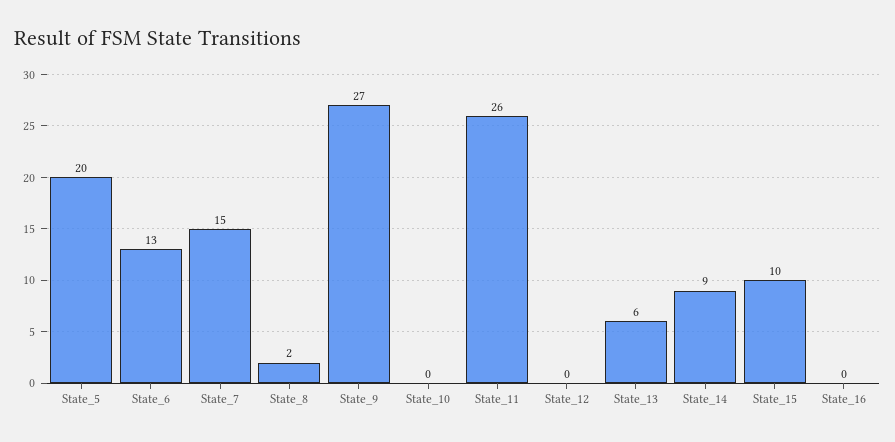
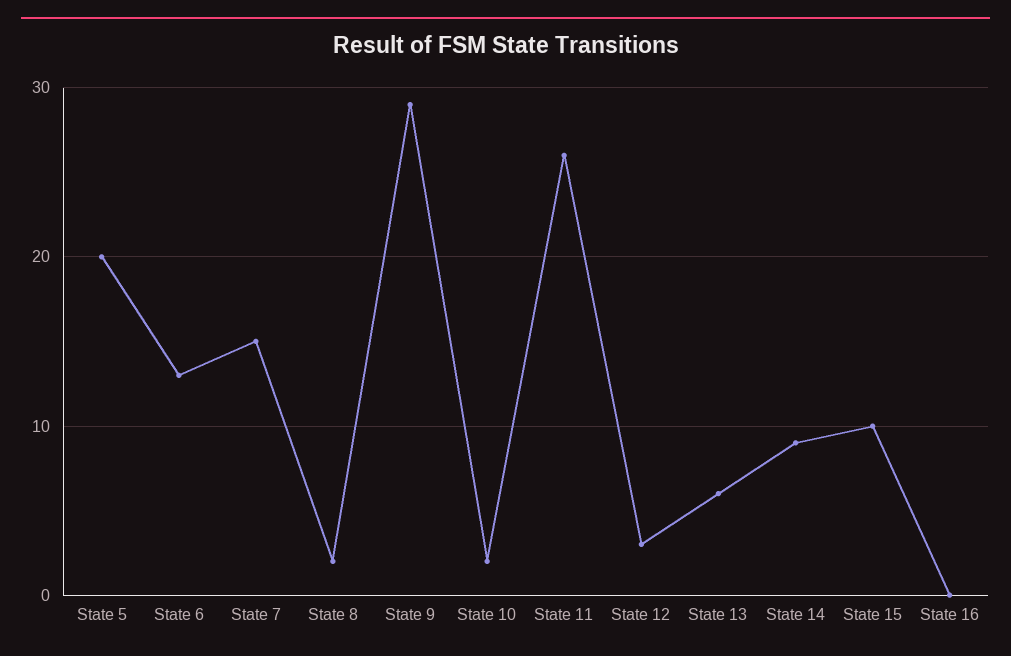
State_9: 27 -> 29
State_10: 0 -> 2
State_12: 0 -> 3

